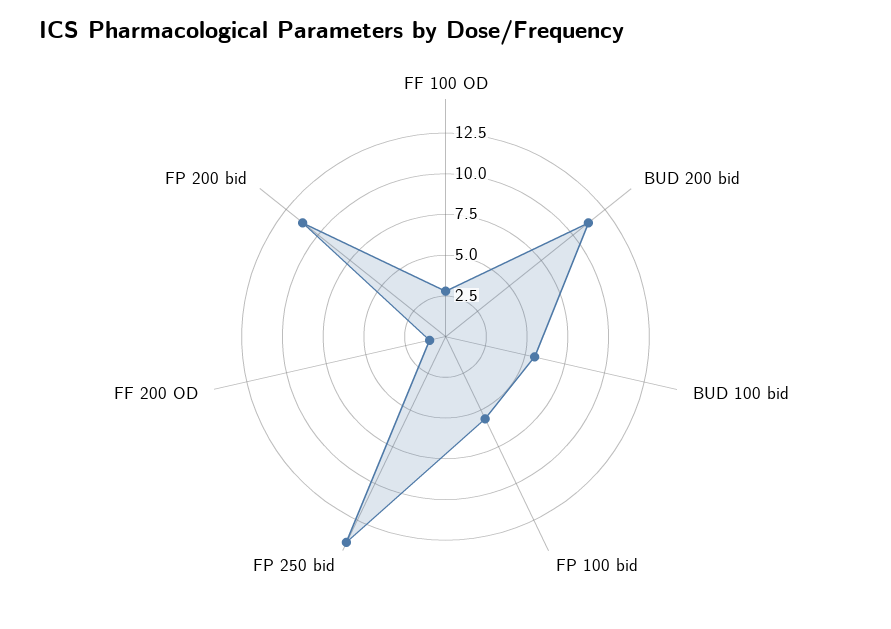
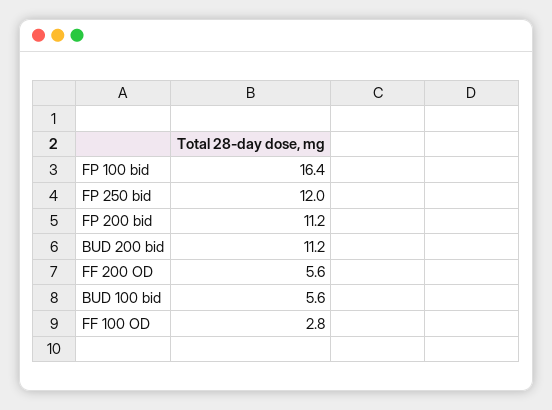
FP 100 bid: 5.5 -> 16.4
FP 250 bid: 14 -> 12
FF 200 OD: 1 -> 5.6

